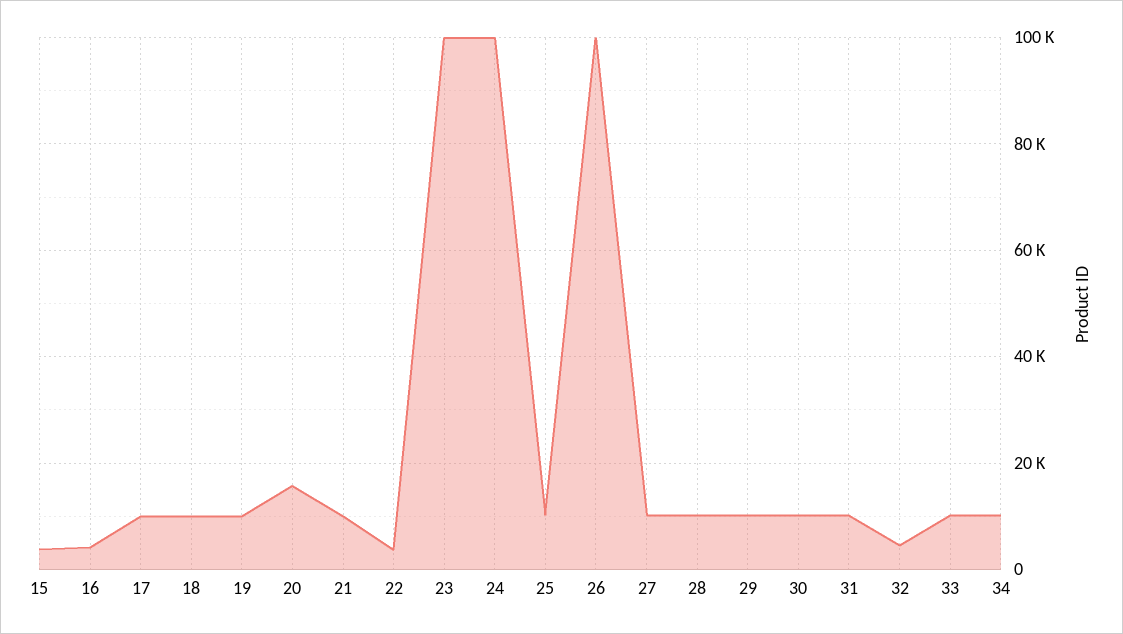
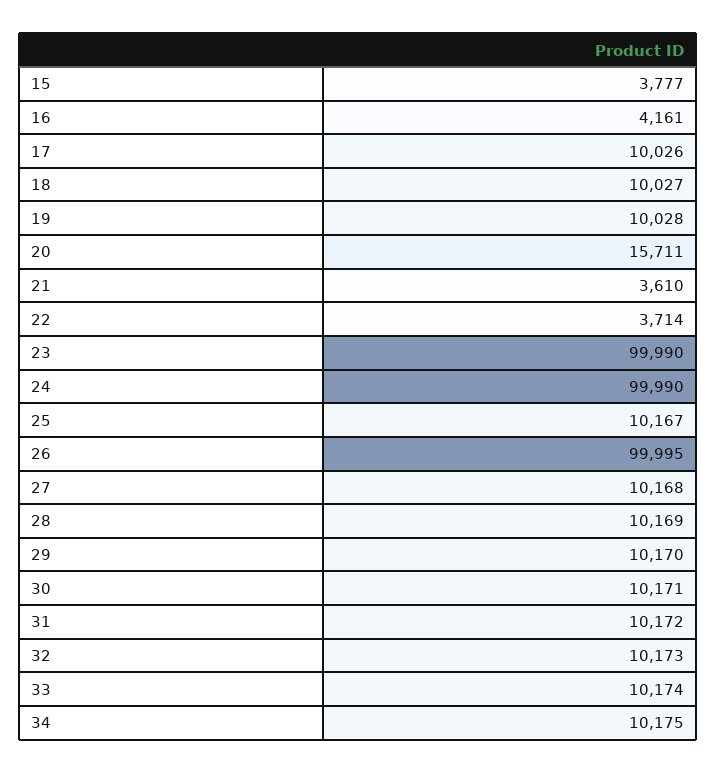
21: 10000 -> 3610
32: 4000 -> 10173

